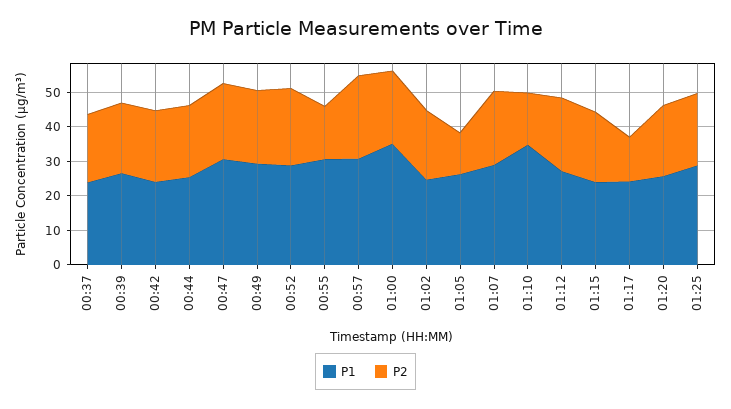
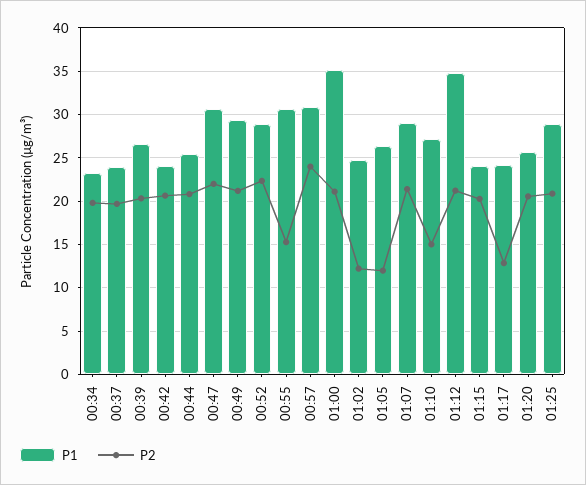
P2, 01:02: 20 -> 12
P1, 01:10: 35 -> 27
P1, 01:12: 27.5 -> 35
P1, 00:34: none -> 23
P2, 00:34: none -> 20

